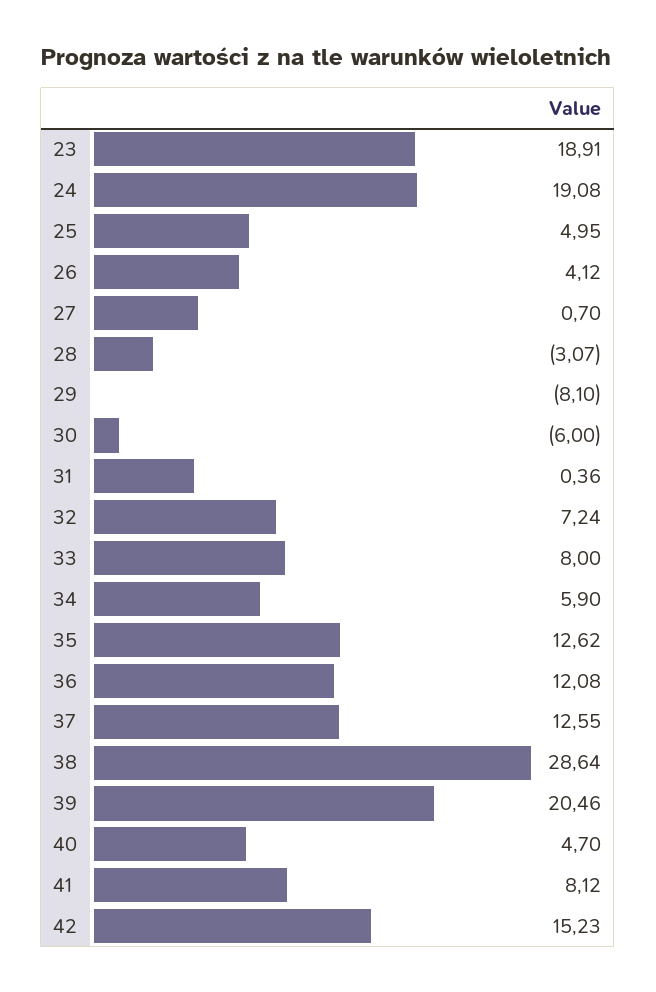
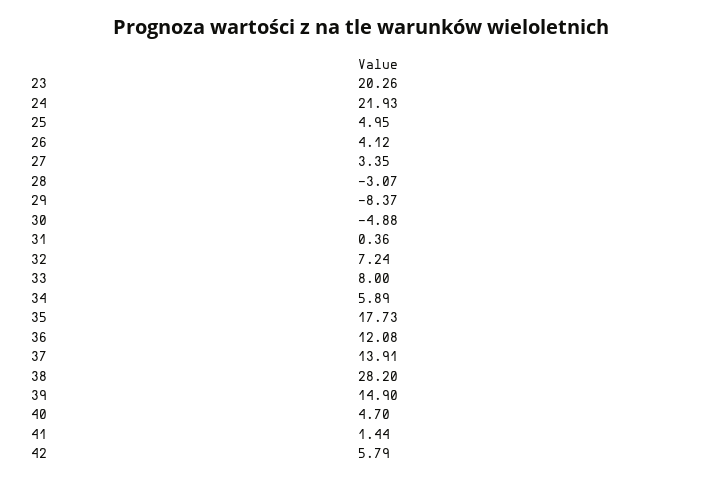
23: 18.91 -> 20.26
24: 19.08 -> 21.93
27: 0.7 -> 3.35
29: -8.1 -> -8.37
30: -6 -> -4.88
34: 5.9 -> 5.89
35: 12.62 -> 17.73
37: 12.55 -> 13.91
38: 28.64 -> 28.2
39: 20.46 -> 14.9
41: 8.12 -> 1.44
42: 15.23 -> 5.79

